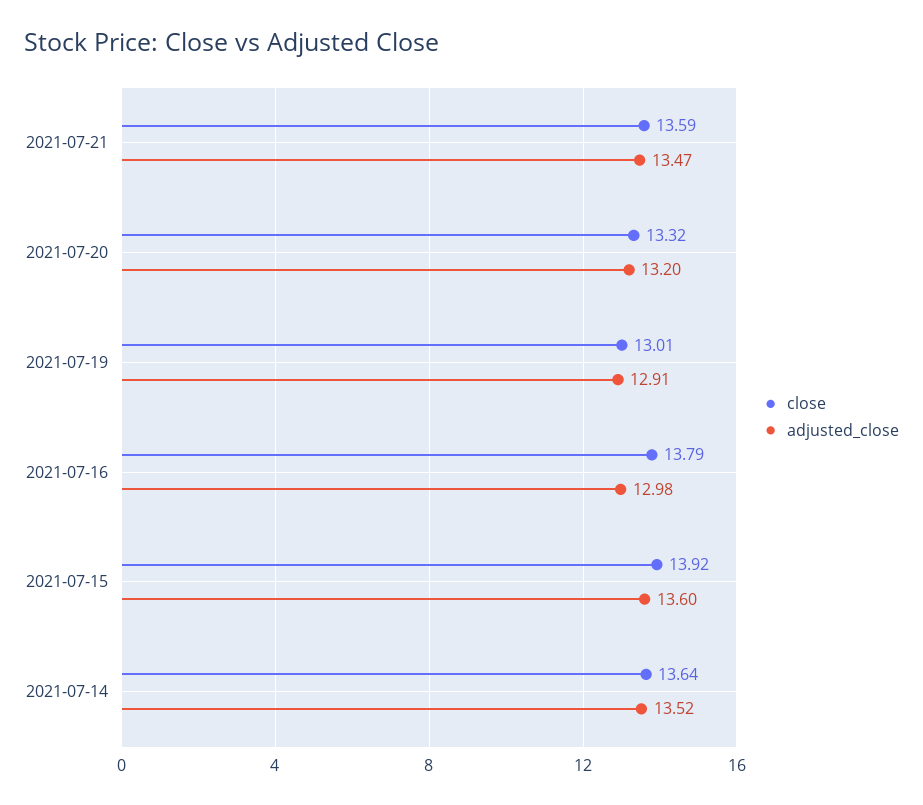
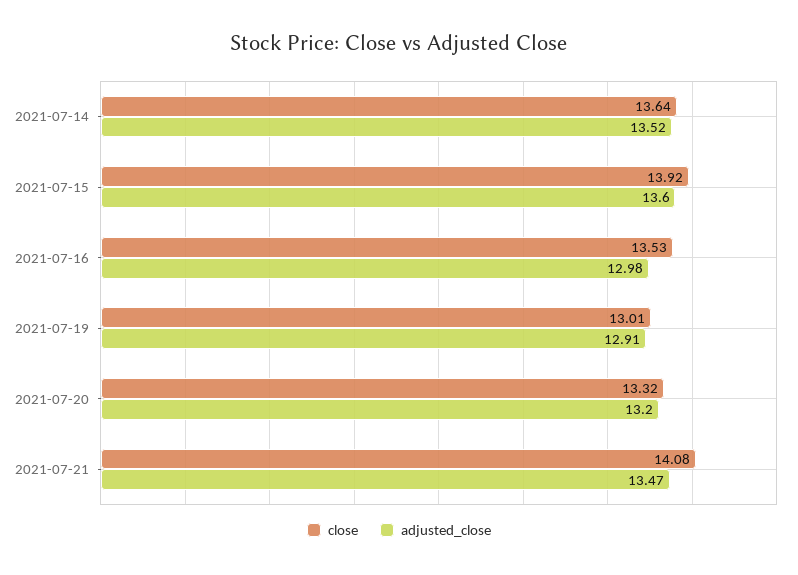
close, 2021-07-21: 13.59 -> 14.08
close, 2021-07-16: 13.79 -> 13.53

